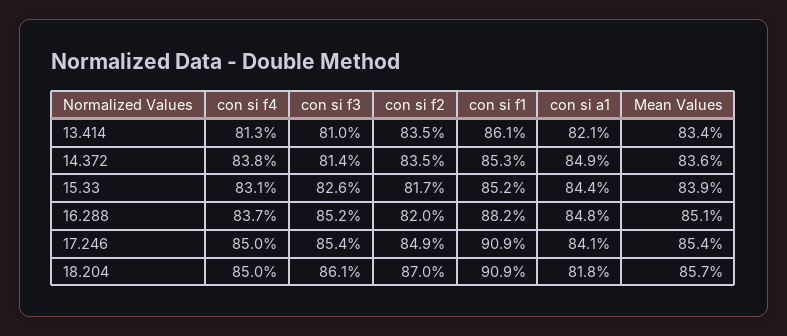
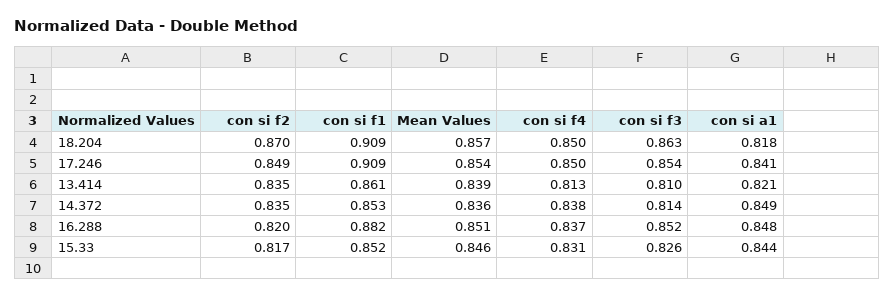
Mean Values, 13.414: 0.834 -> 0.839
Mean Values, 15.33: 0.839 -> 0.846
con si f3, 18.204: 0.861 -> 0.863

